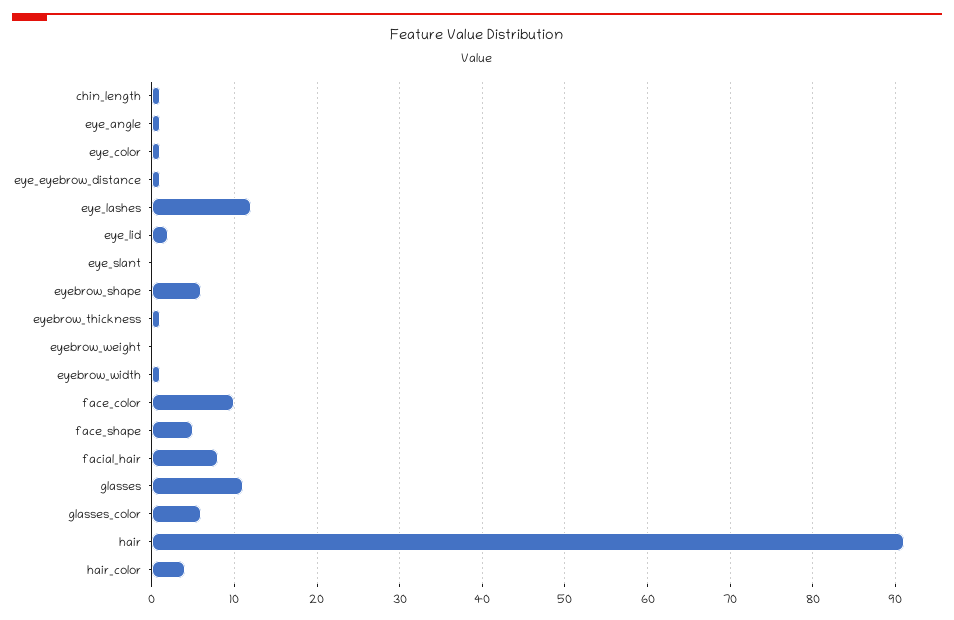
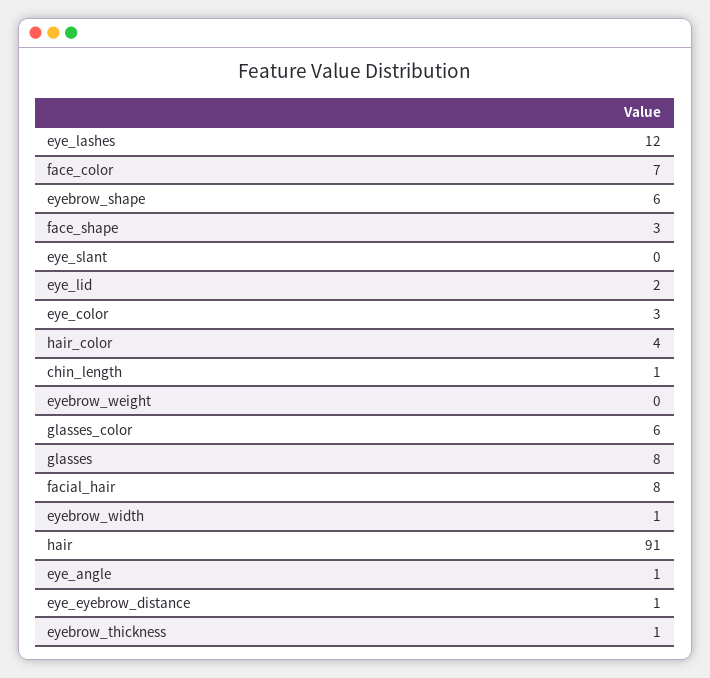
eye_color: 1 -> 3
face_color: 10 -> 7
face_shape: 5 -> 3
glasses: 11 -> 8

